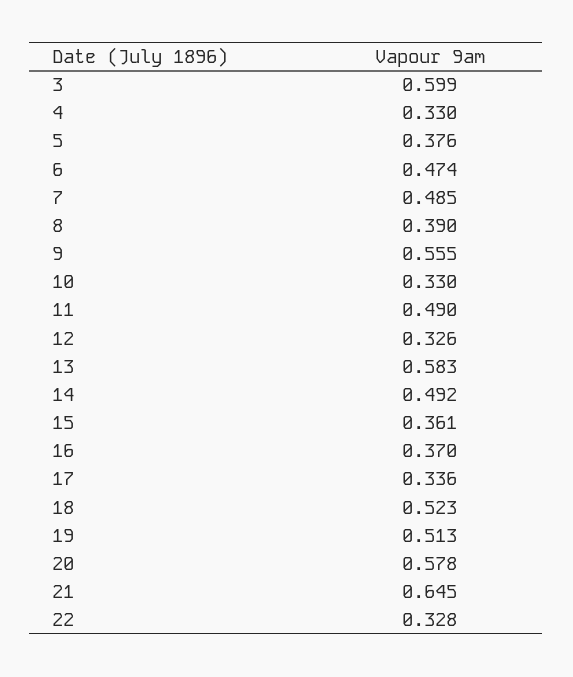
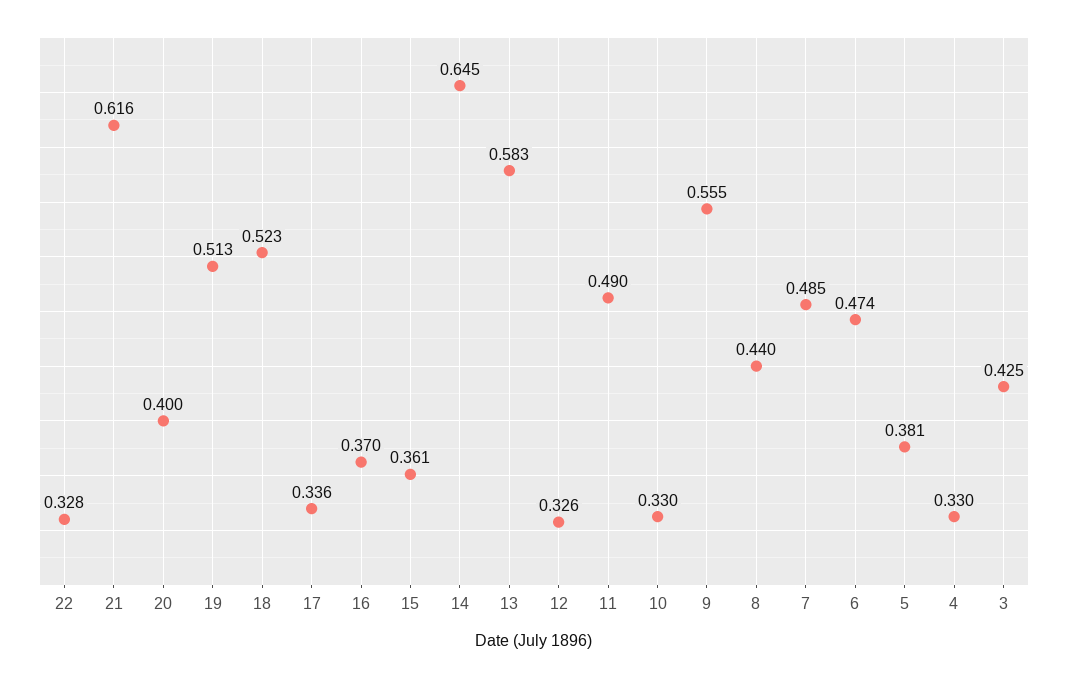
3: 0.599 -> 0.425
5: 0.376 -> 0.381
8: 0.39 -> 0.44
14: 0.492 -> 0.645
20: 0.578 -> 0.4
21: 0.645 -> 0.616

